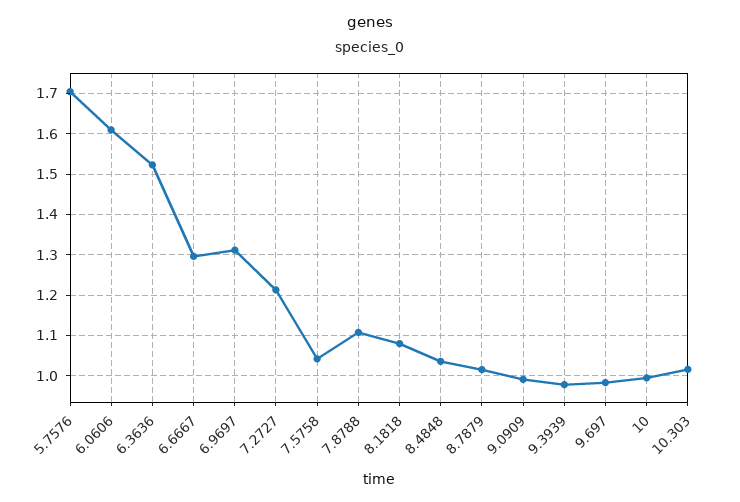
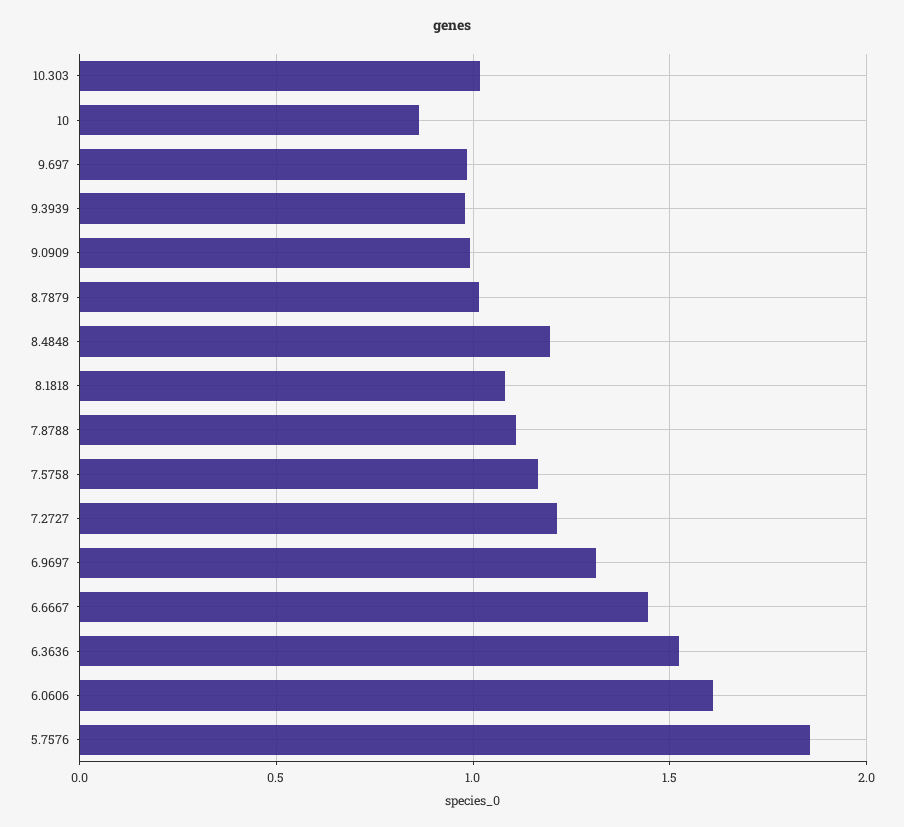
5.7576: 1.7 -> 1.85
6.6667: 1.3 -> 1.45
7.5758: 1.04 -> 1.15
8.4848: 1.04 -> 1.2
10: 1 -> 0.85

